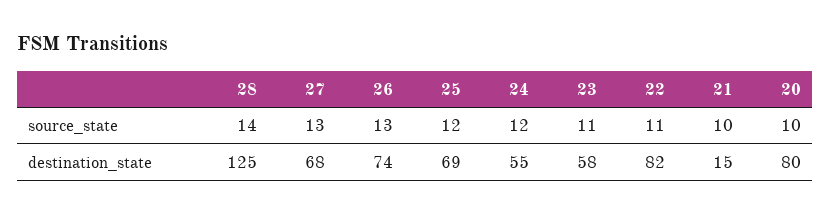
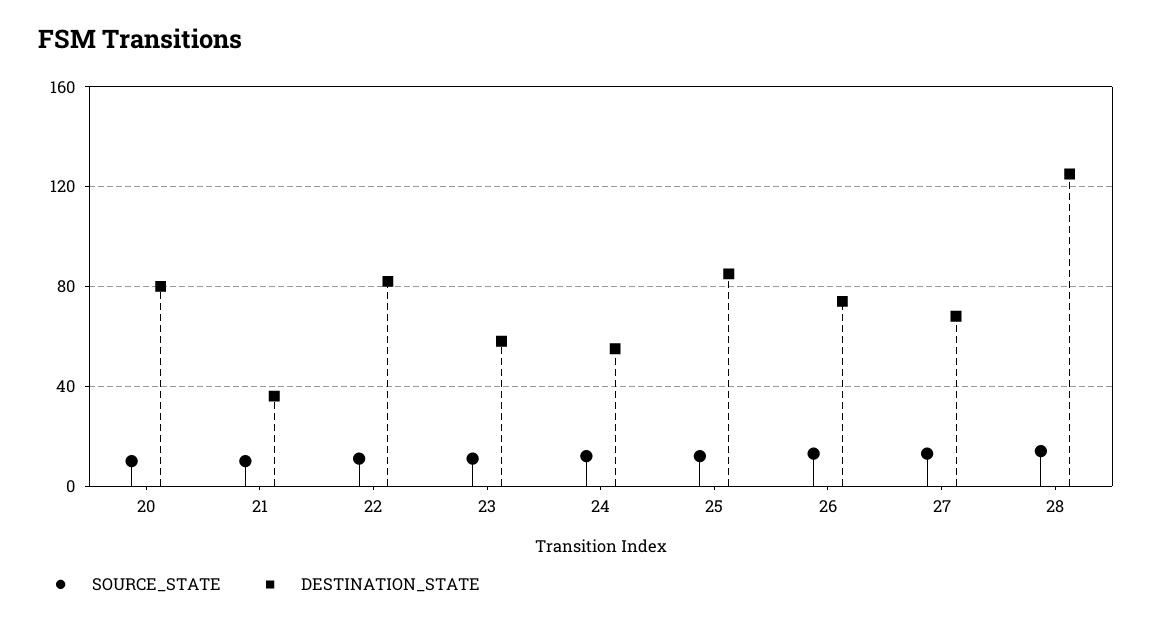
destination_state, 25: 69 -> 85
destination_state, 21: 15 -> 35

